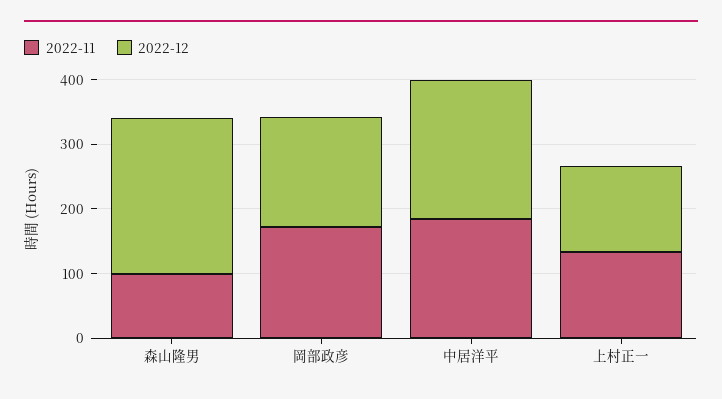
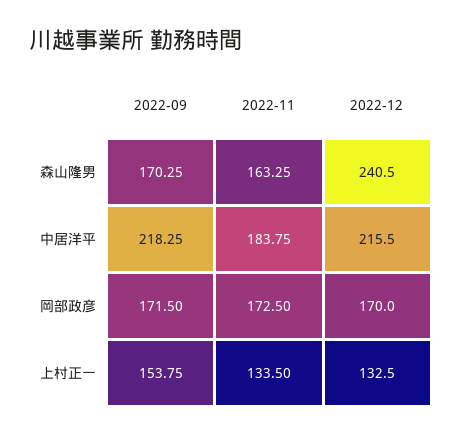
2022-11, 森山隆男: 100 -> 163.25
2022-09, 森山隆男: none -> 170.25
2022-09, 中居洋平: none -> 218.25
2022-09, 岡部政彦: none -> 171.5
2022-09, 上村正一: none -> 153.75

